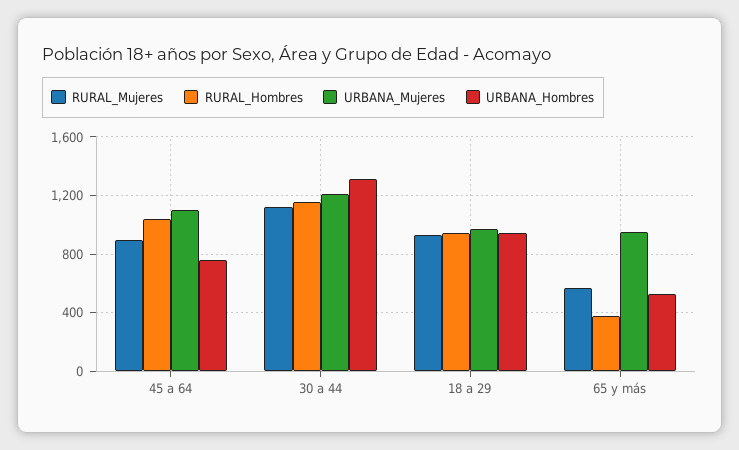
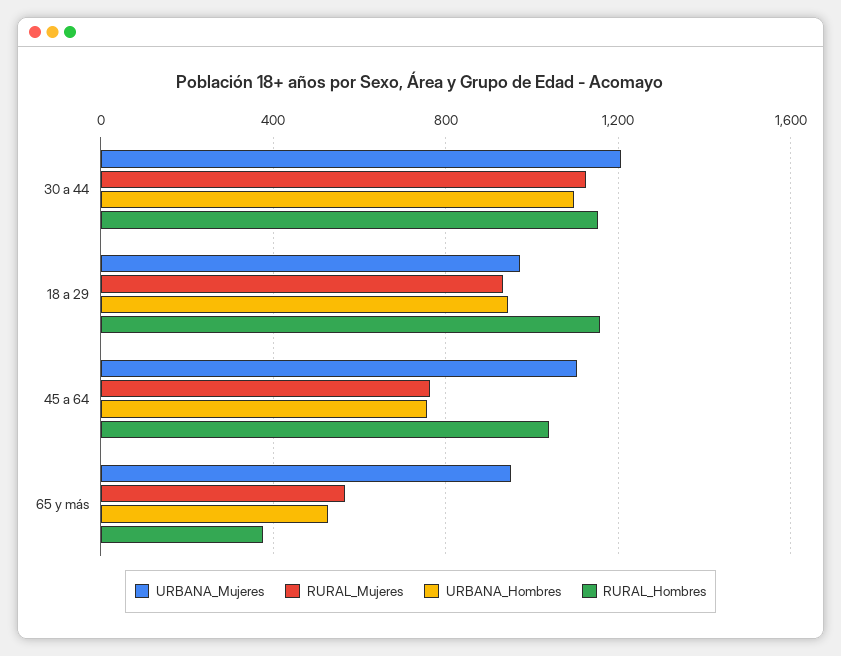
RURAL_Mujeres, 45 a 64: 900 -> 750
URBANA_Hombres, 30 a 44: 1300 -> 1100
RURAL_Hombres, 18 a 29: 950 -> 1150

